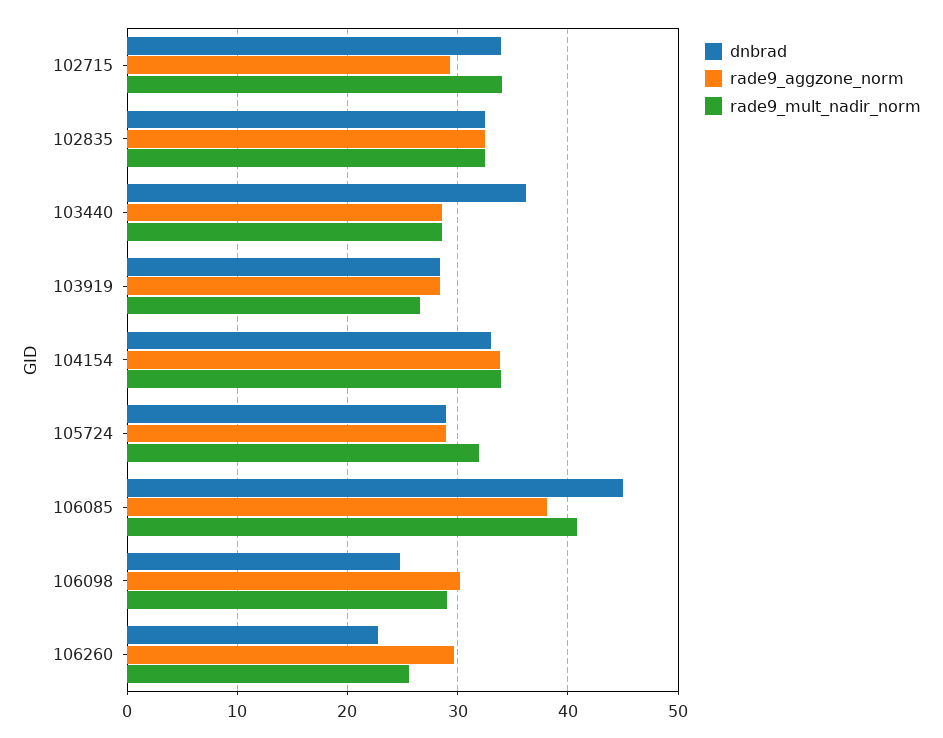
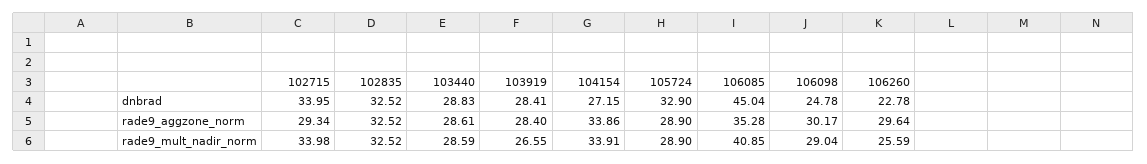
dnbrad, 103440: 36 -> 28.83
dnbrad, 104154: 33 -> 27.15
dnbrad, 105724: 29 -> 32.9
rade9_mult_nadir_norm, 105724: 32 -> 28.9
rade9_aggzone_norm, 106085: 38 -> 35.28

